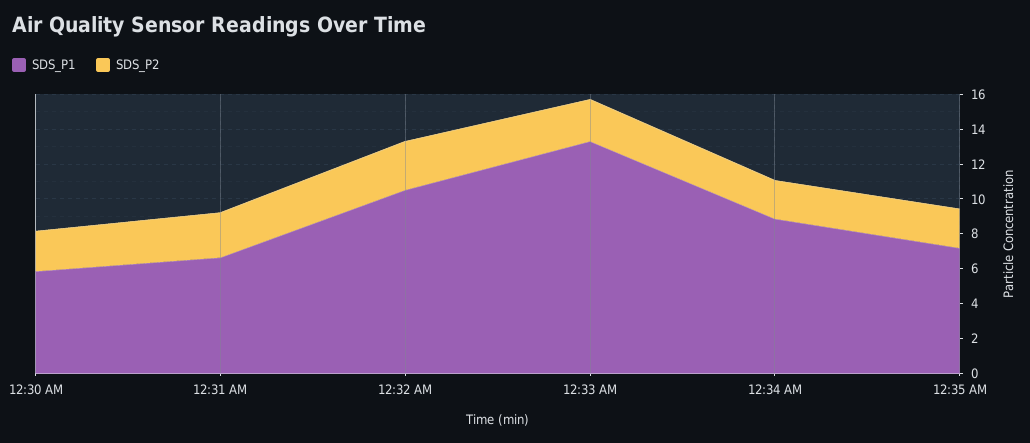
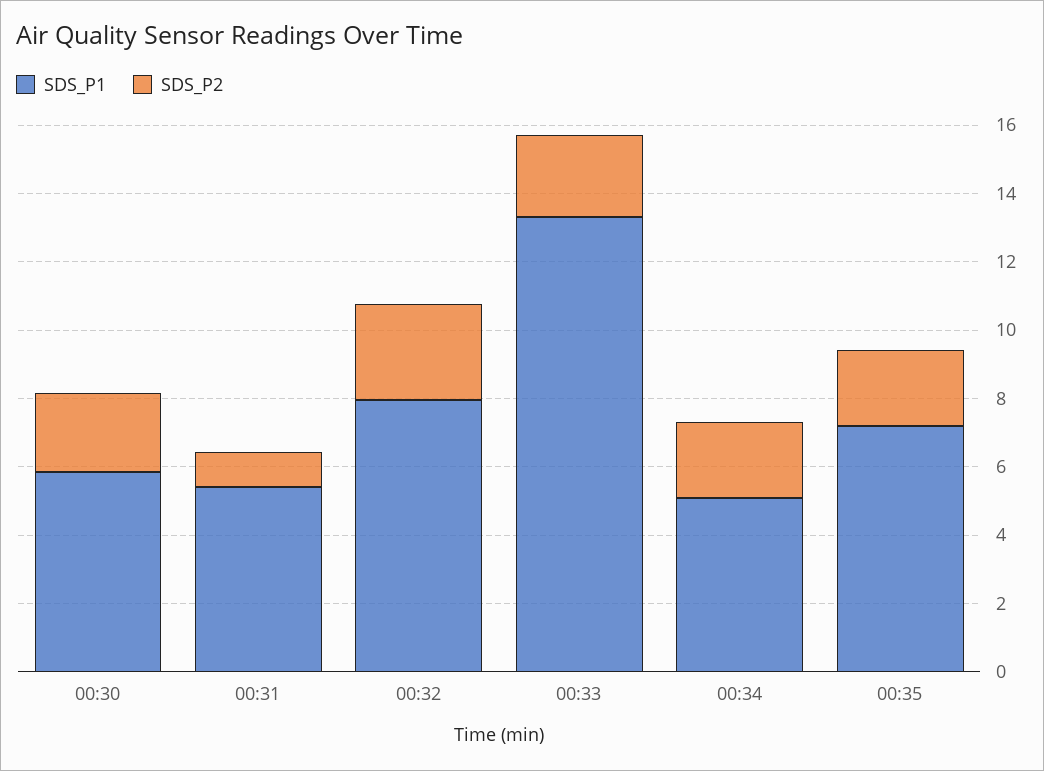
SDS_P1, 12:31 AM: 6.5 -> 5.5
SDS_P2, 12:31 AM: 2.5 -> 1
SDS_P1, 12:32 AM: 10.5 -> 8
SDS_P1, 12:34 AM: 9 -> 5

